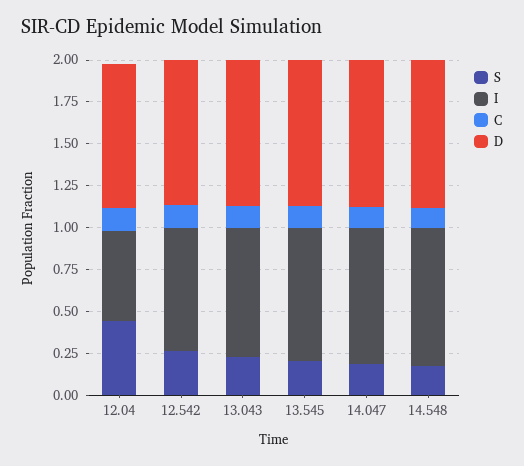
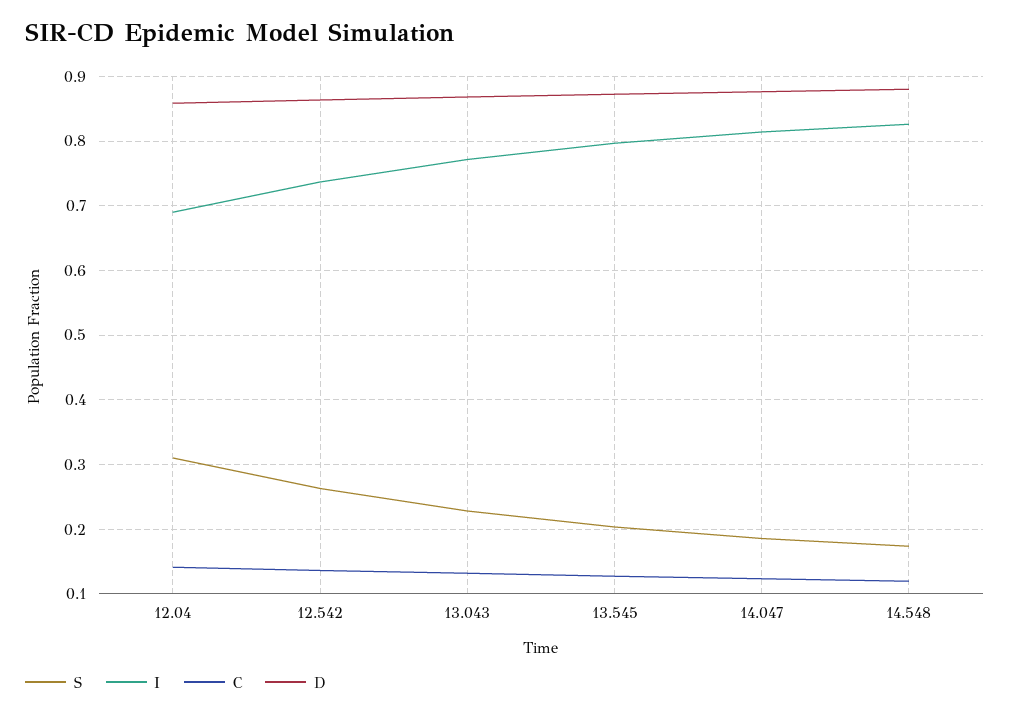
S, 12.04: 0.45 -> 0.31
I, 12.04: 0.55 -> 0.69

